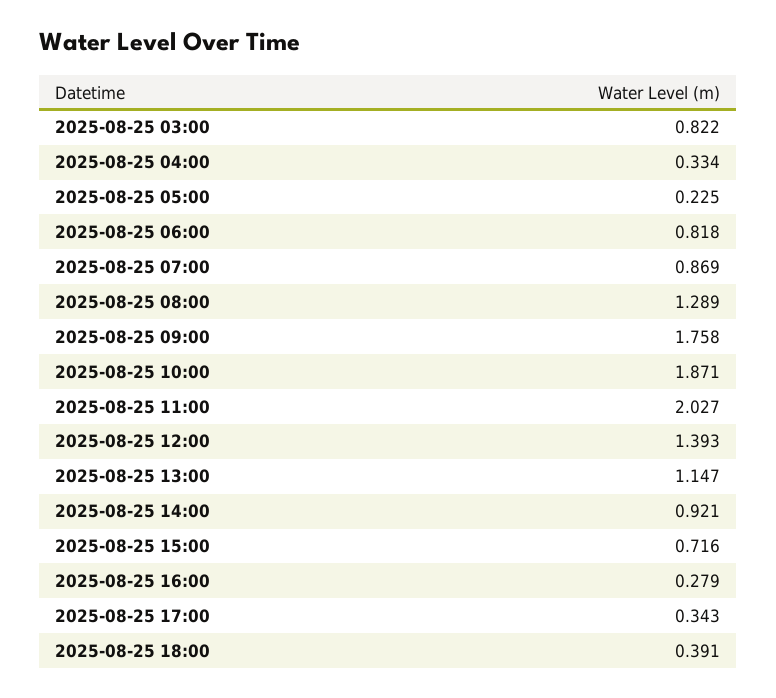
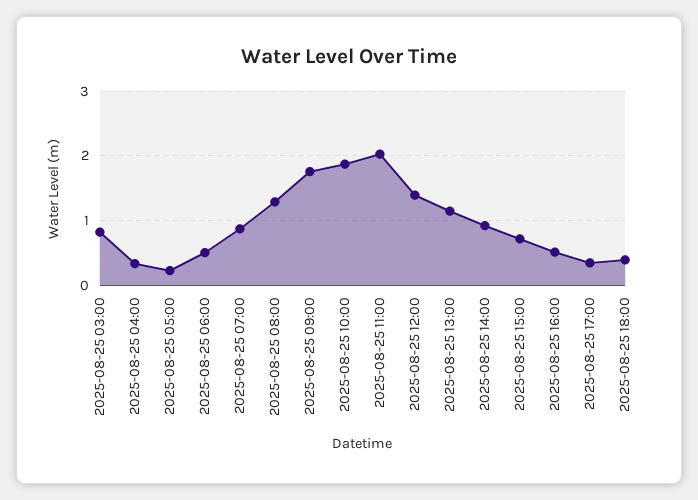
2025-08-25 06:00: 0.818 -> 0.5
2025-08-25 16:00: 0.279 -> 0.5

